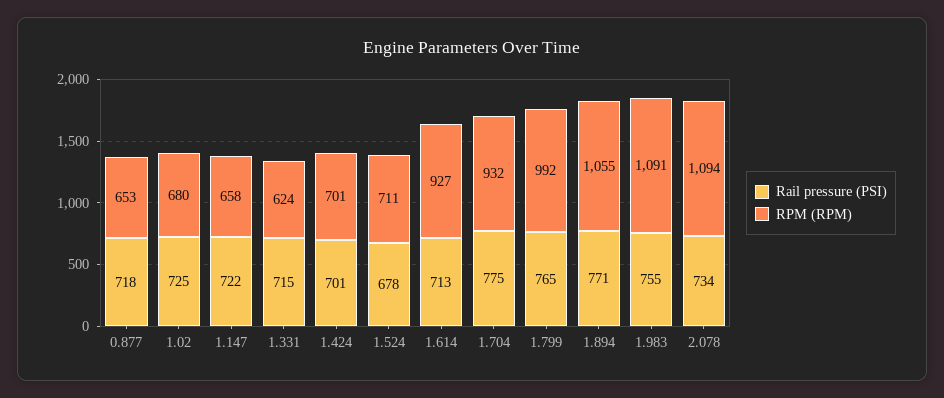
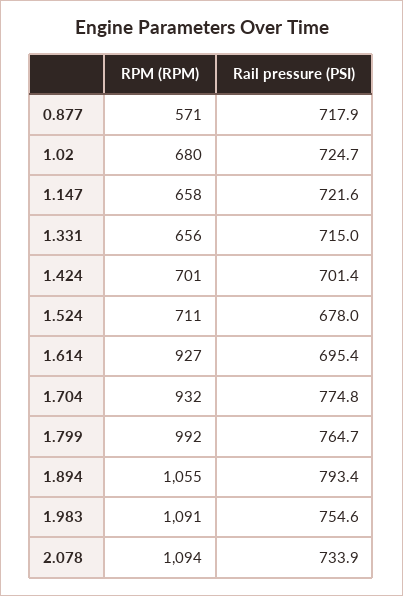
RPM (RPM), 0.877: 653 -> 571
RPM (RPM), 1.331: 624 -> 656
Rail pressure (PSI), 1.614: 713 -> 695.4
Rail pressure (PSI), 1.894: 771 -> 793.4

